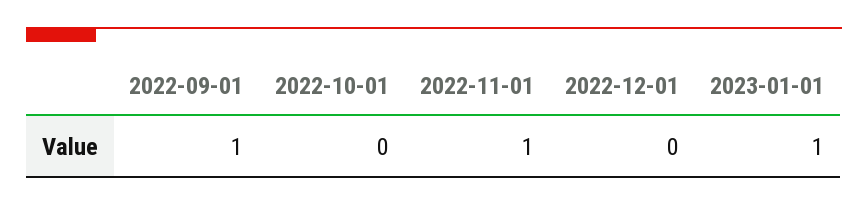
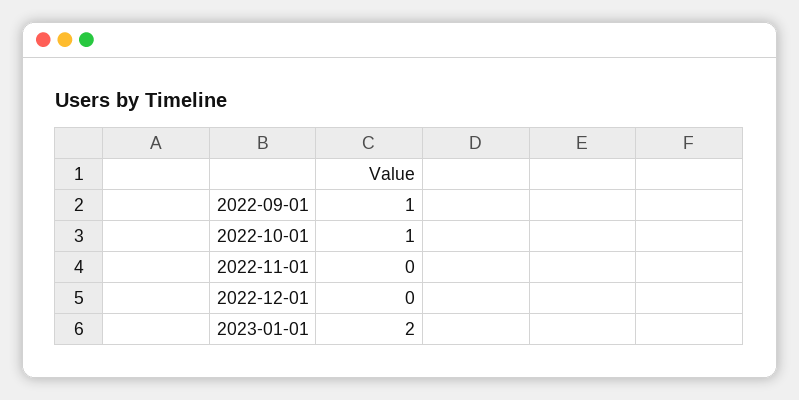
2022-10-01: 0 -> 1
2022-11-01: 1 -> 0
2023-01-01: 1 -> 2

